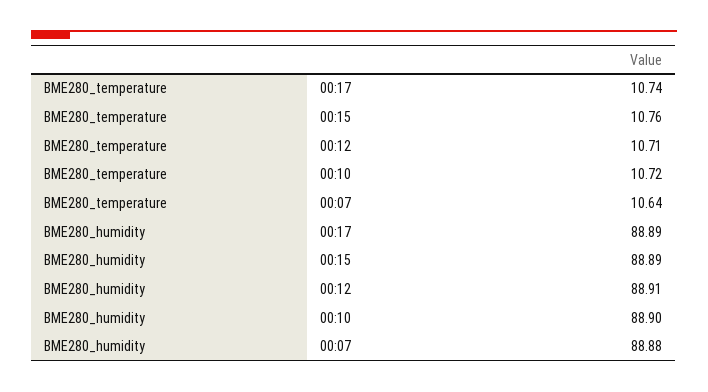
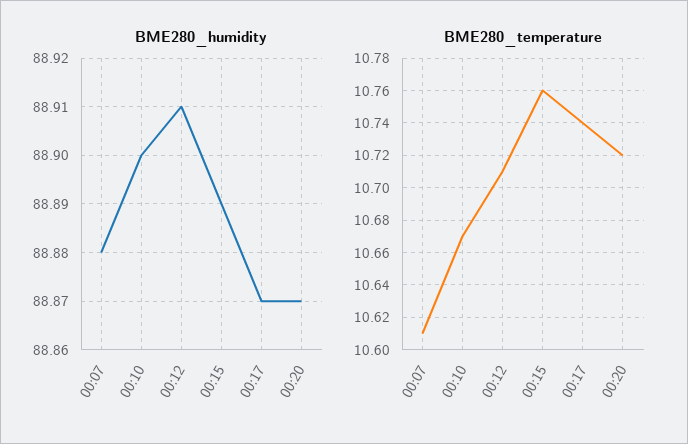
BME280_temperature, 00:10: 10.72 -> 10.67
BME280_temperature, 00:07: 10.64 -> 10.61
BME280_humidity, 00:17: 88.89 -> 88.87
BME280_humidity, 00:20: none -> 88.87
BME280_temperature, 00:20: none -> 10.72

